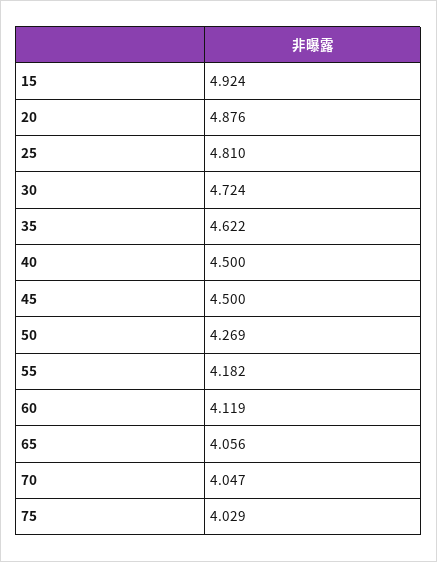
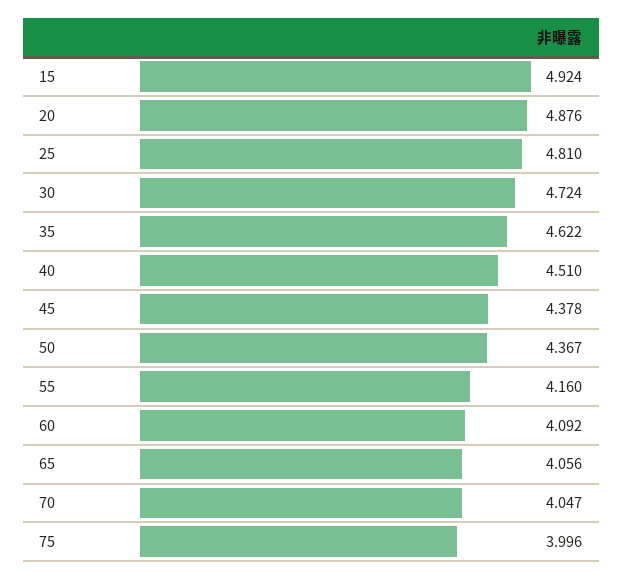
40: 4.5 -> 4.51
45: 4.5 -> 4.378
50: 4.269 -> 4.367
55: 4.182 -> 4.16
60: 4.119 -> 4.092
75: 4.029 -> 3.996

